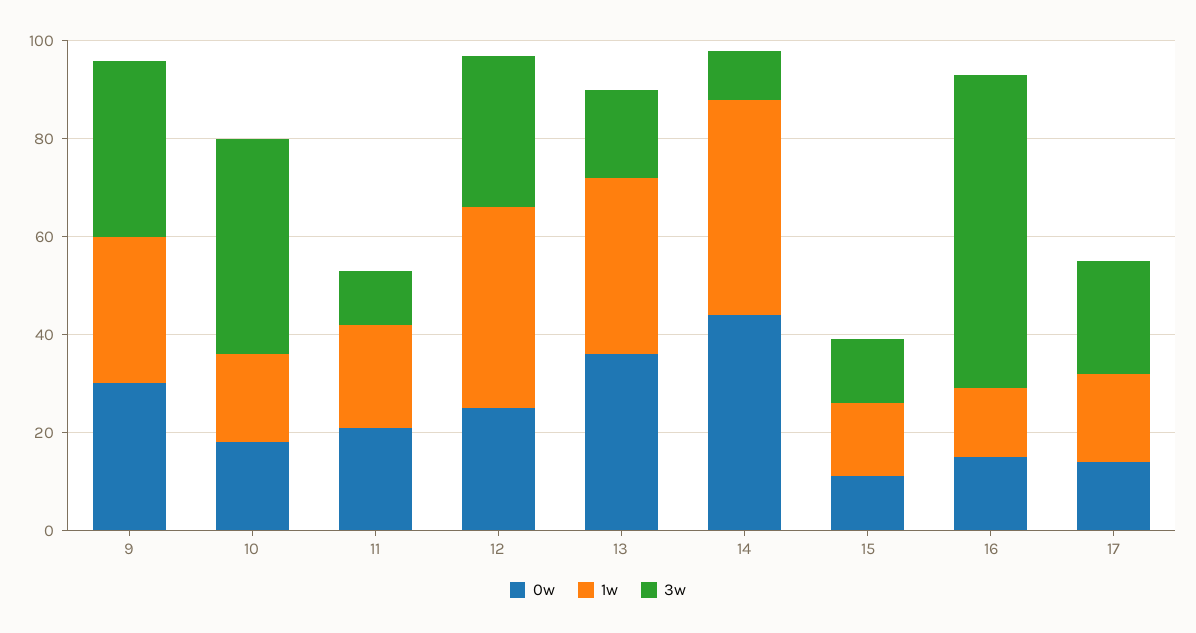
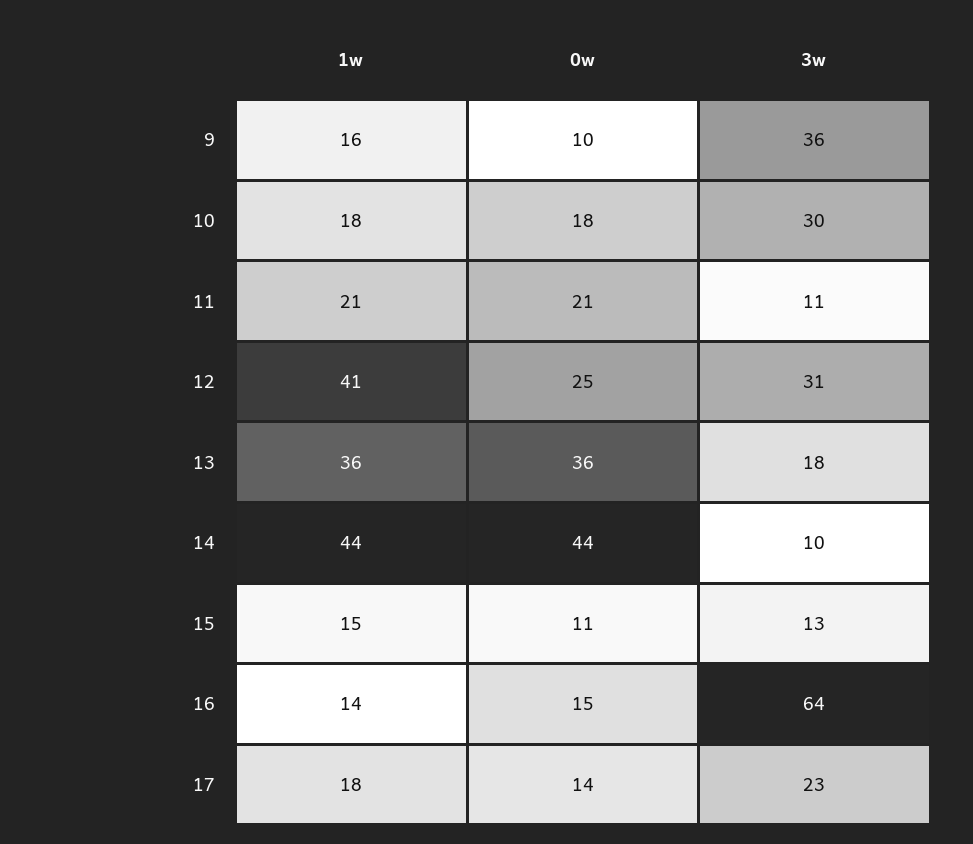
0w, 9: 30 -> 10
1w, 9: 30 -> 16
3w, 10: 45 -> 30

